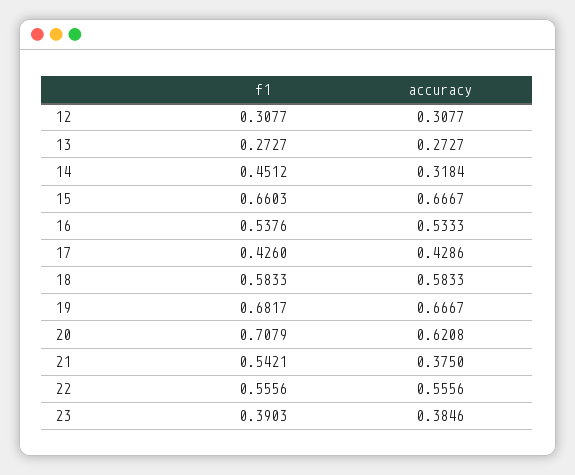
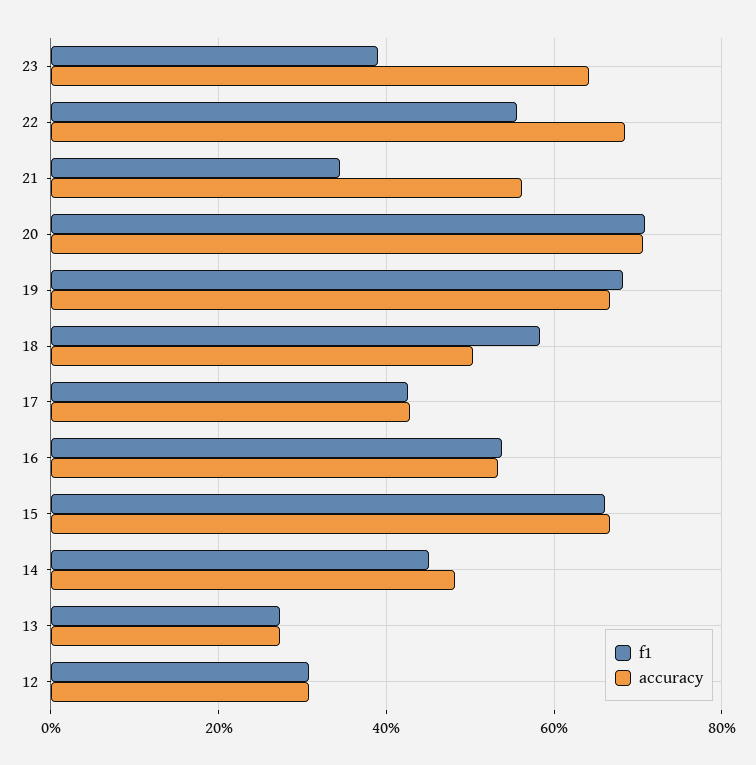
accuracy, 14: 0.3184 -> 0.48
accuracy, 18: 0.5833 -> 0.5
accuracy, 20: 0.6208 -> 0.7
f1, 21: 0.5421 -> 0.34
accuracy, 21: 0.375 -> 0.56
accuracy, 22: 0.5556 -> 0.68
accuracy, 23: 0.3846 -> 0.64

